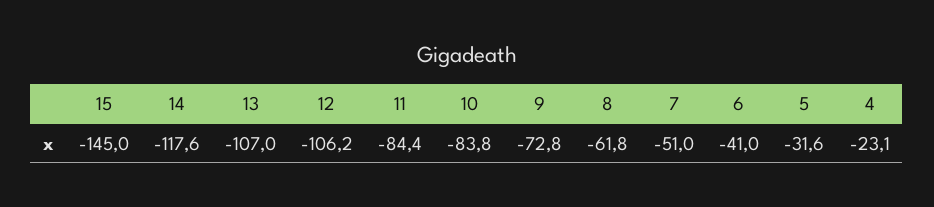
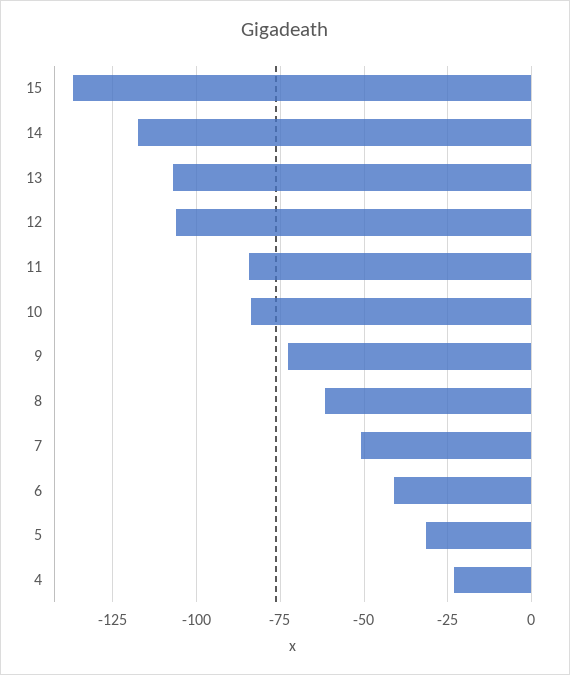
15: -145 -> -137.5

